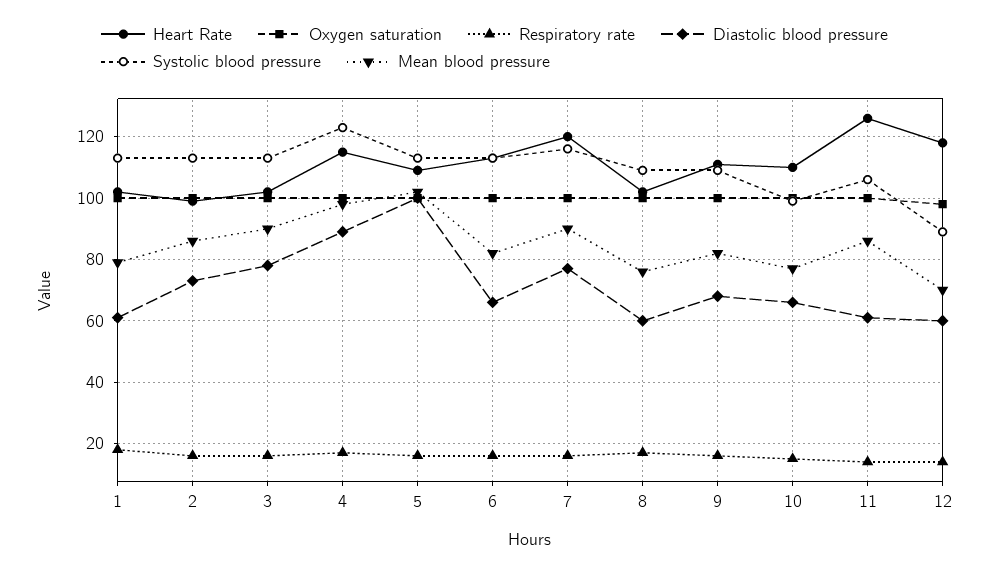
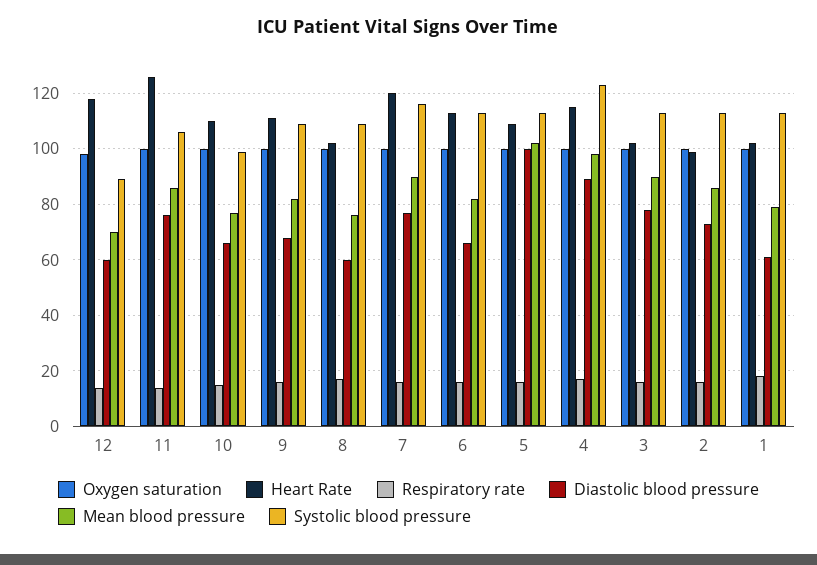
Diastolic blood pressure, 11: 60 -> 75

